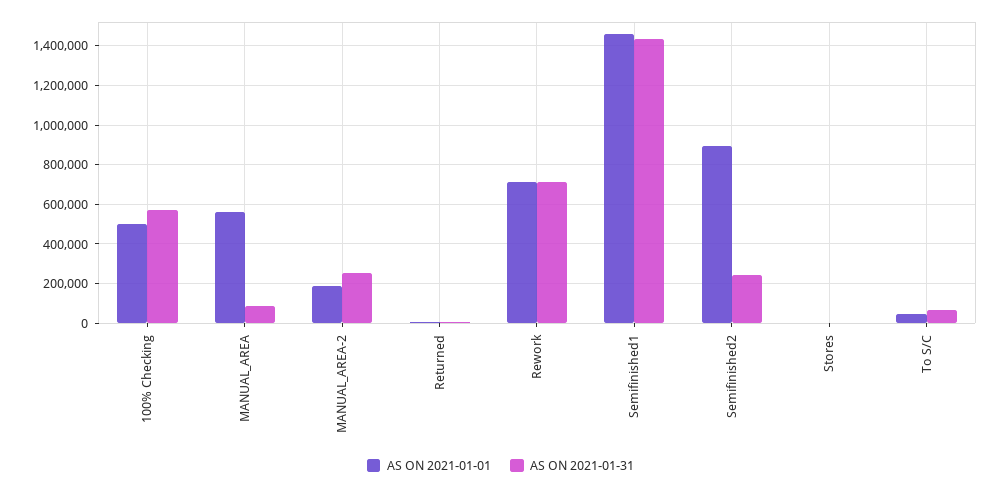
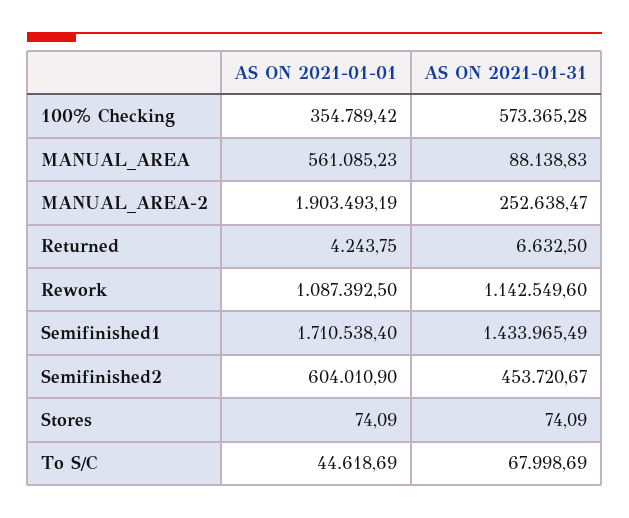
AS ON 2021-01-01, 100% Checking: 500000 -> 354789.42
AS ON 2021-01-01, MANUAL_AREA-2: 200000 -> 1903493.19
AS ON 2021-01-01, Rework: 700000 -> 1087392.5
AS ON 2021-01-31, Rework: 700000 -> 1142549.6
AS ON 2021-01-01, Semifinished1: 1450000 -> 1710538.4
AS ON 2021-01-01, Semifinished2: 900000 -> 604010.9
AS ON 2021-01-31, Semifinished2: 250000 -> 453720.67

